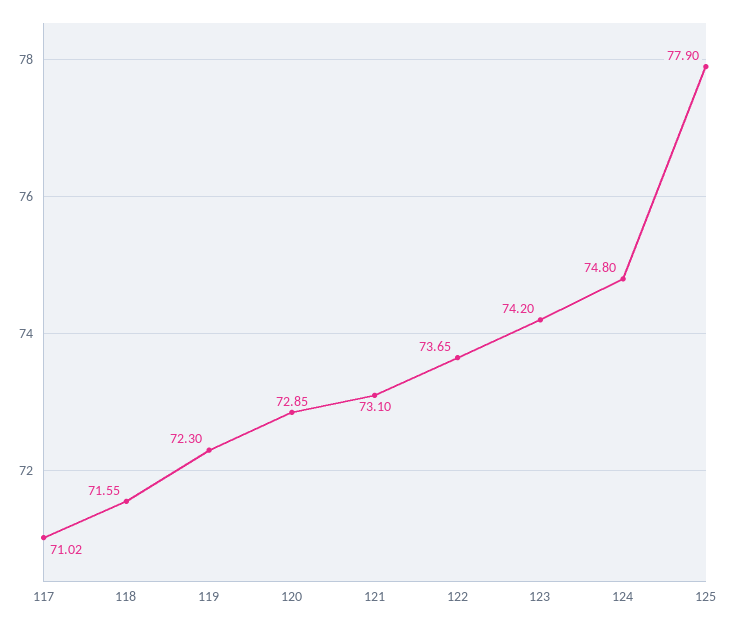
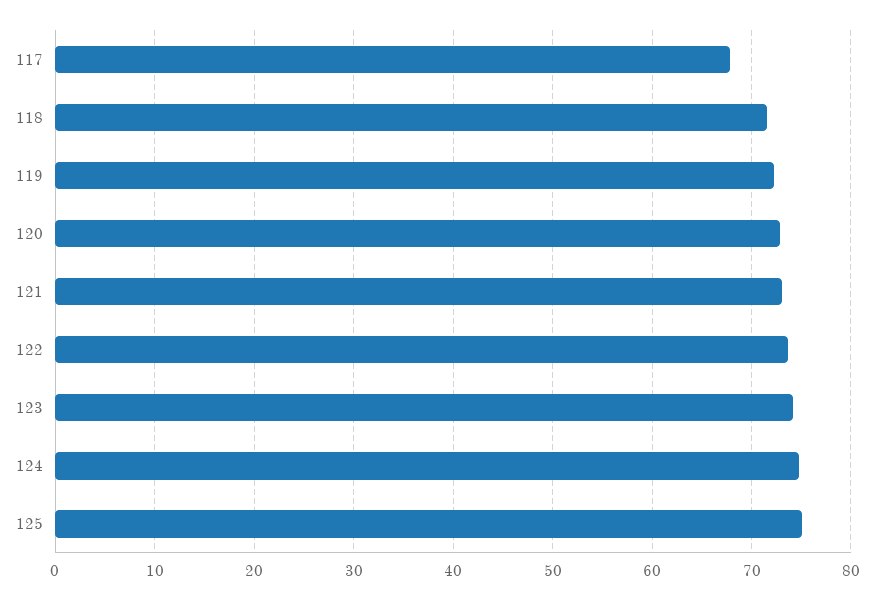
117: 71.02 -> 68
125: 77.9 -> 75

